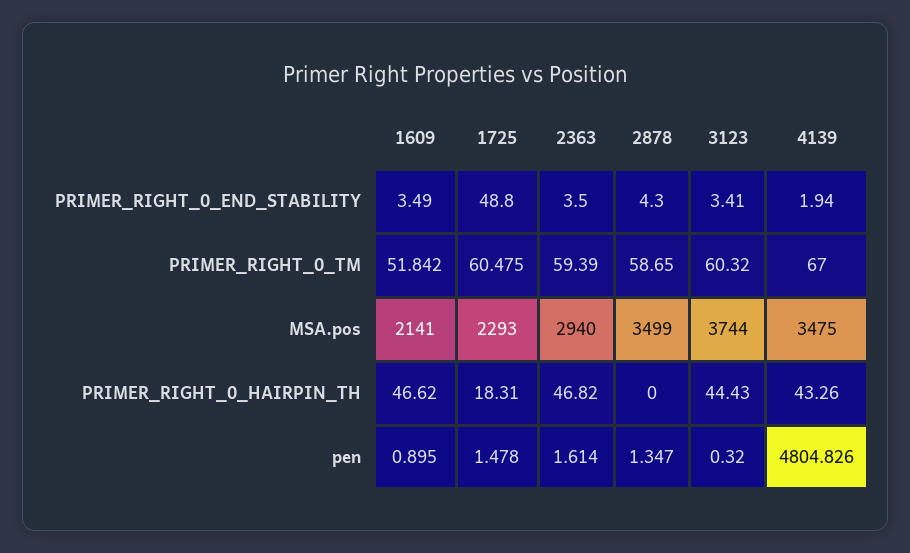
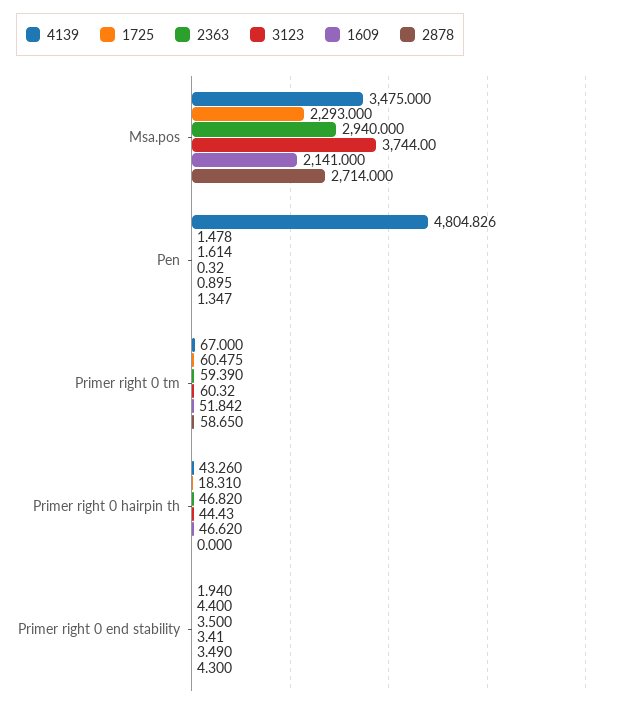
1725, PRIMER_RIGHT_0_END_STABILITY: 48.8 -> 4.4
2878, MSA.pos: 3499 -> 2714

